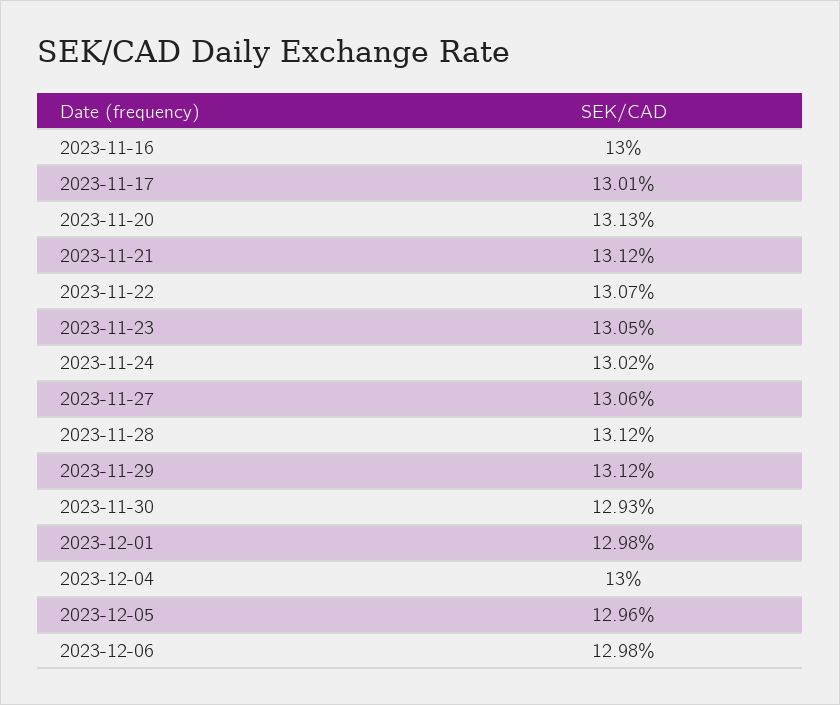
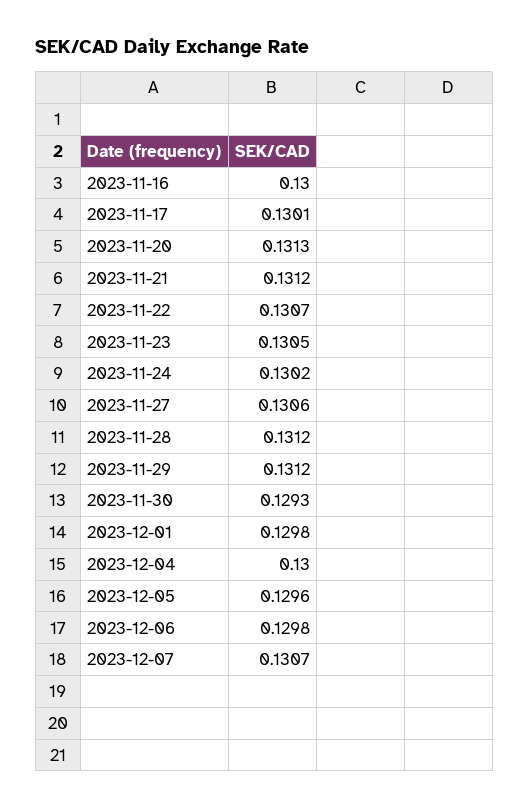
2023-12-07: none -> 0.1307

